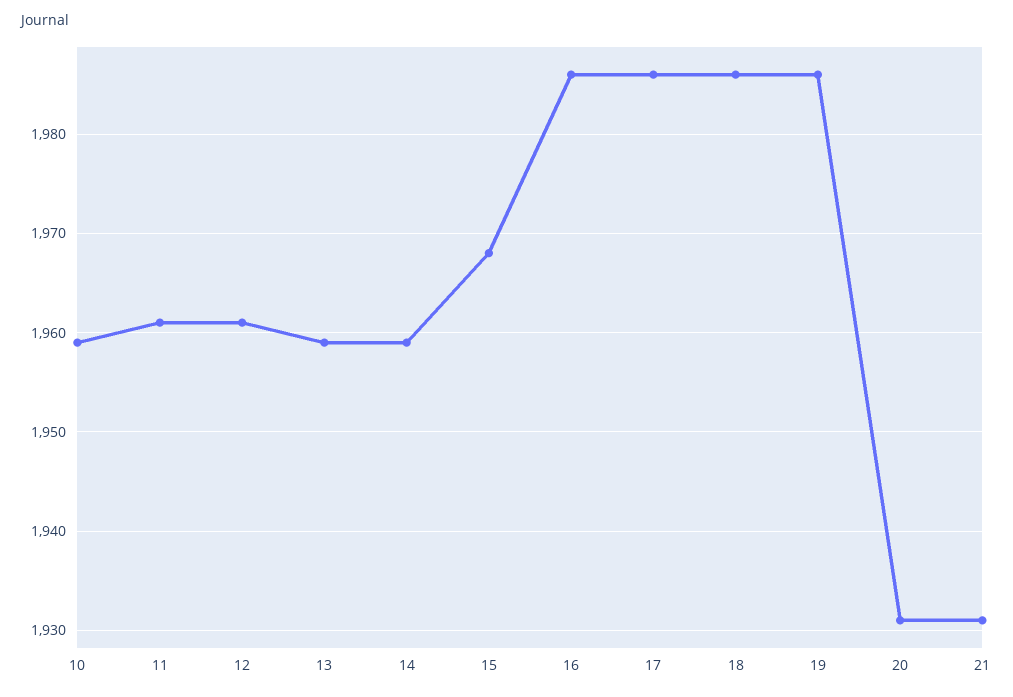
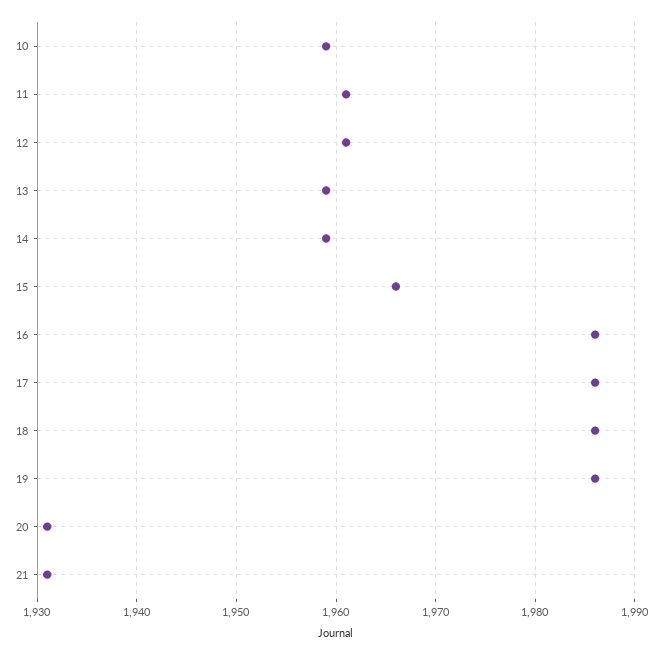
15: 1968 -> 1966

